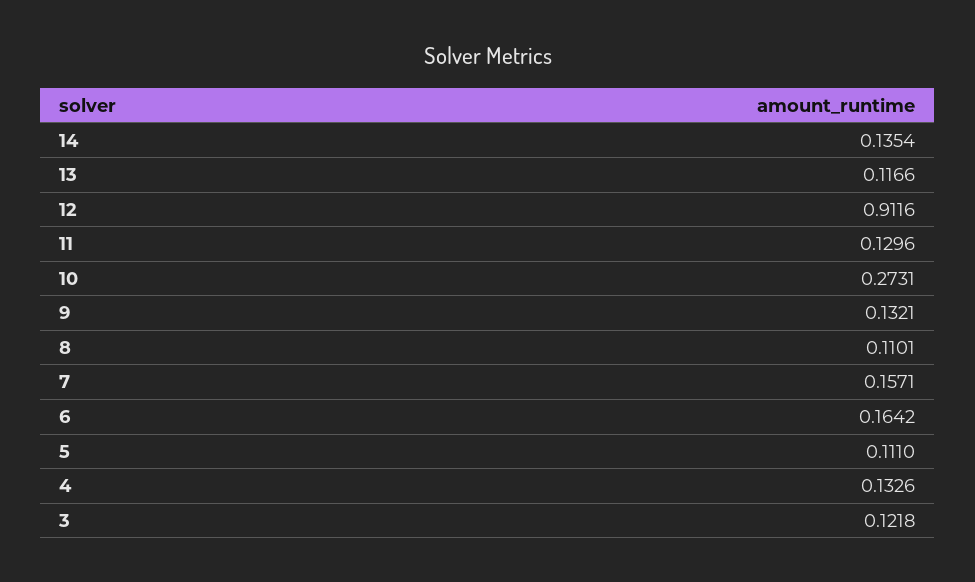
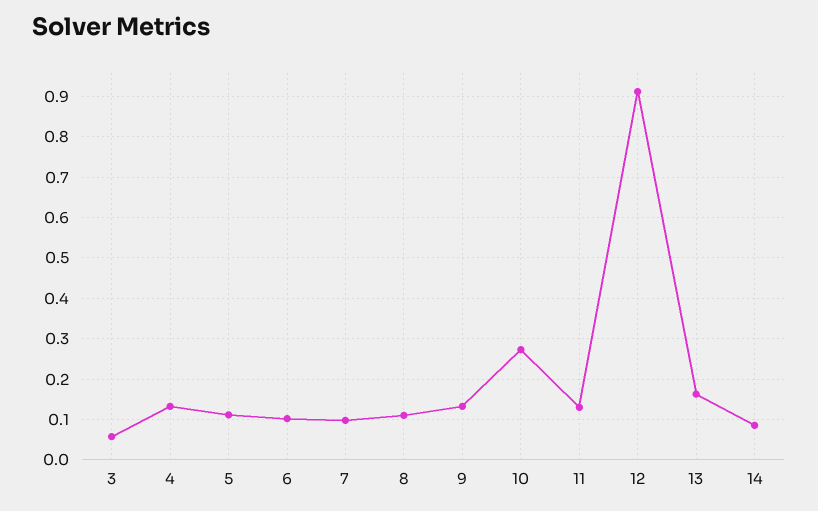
14: 0.1354 -> 0.08
13: 0.1166 -> 0.16
7: 0.1571 -> 0.1
6: 0.1642 -> 0.1
3: 0.1218 -> 0.06

